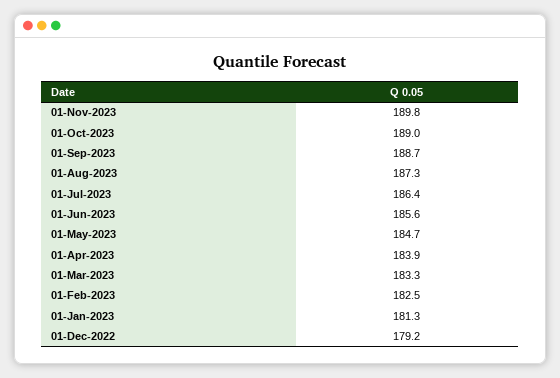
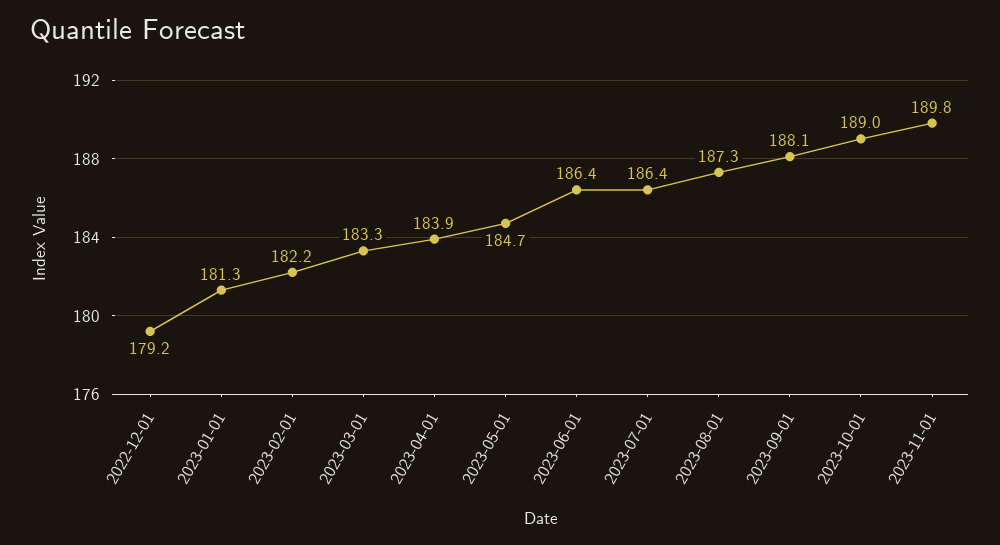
01-Sep-2023: 188.7 -> 188.1
01-Jun-2023: 185.6 -> 186.4
01-Feb-2023: 182.5 -> 182.2

